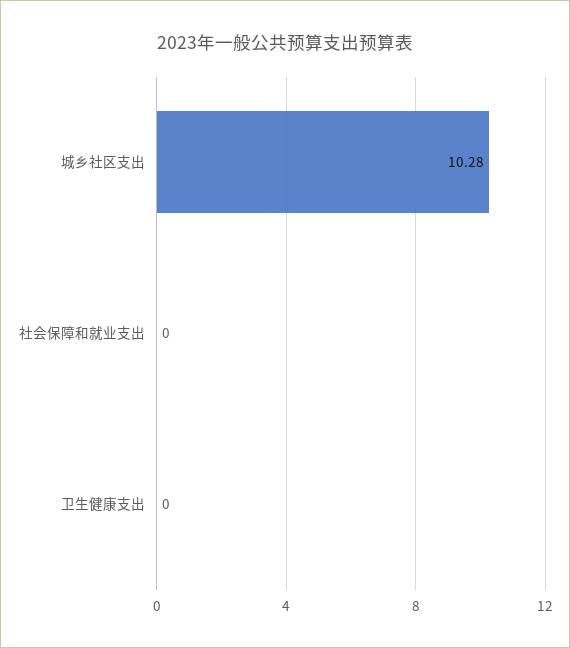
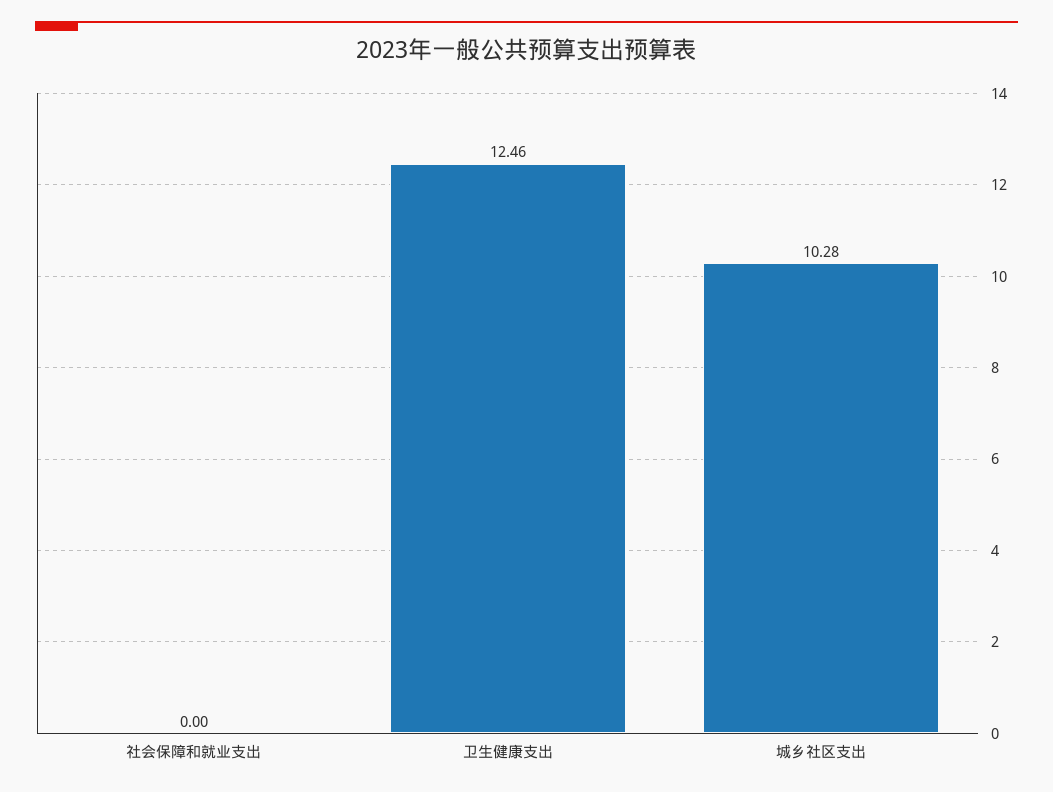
卫生健康支出: 0 -> 12.46

